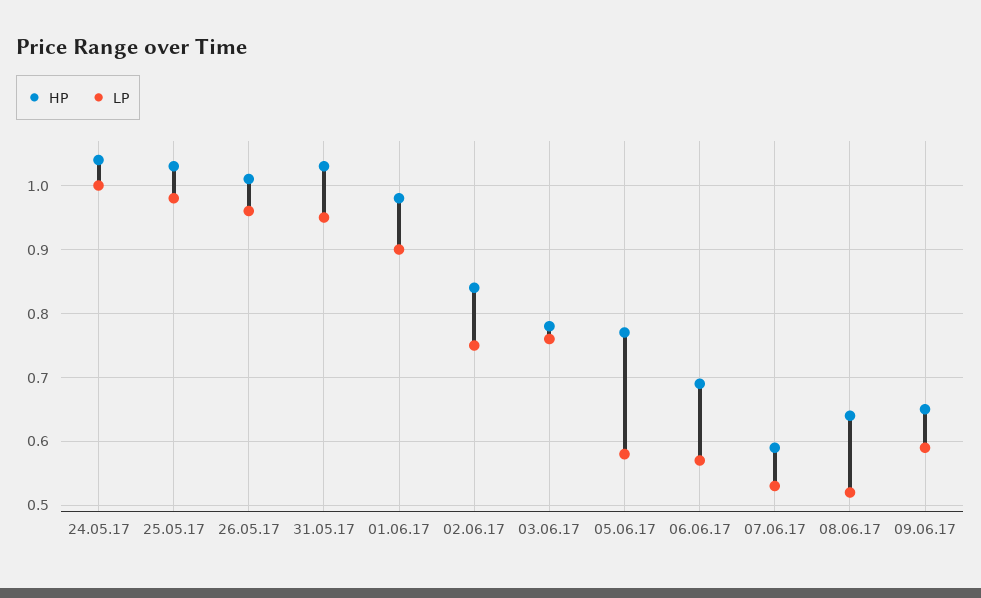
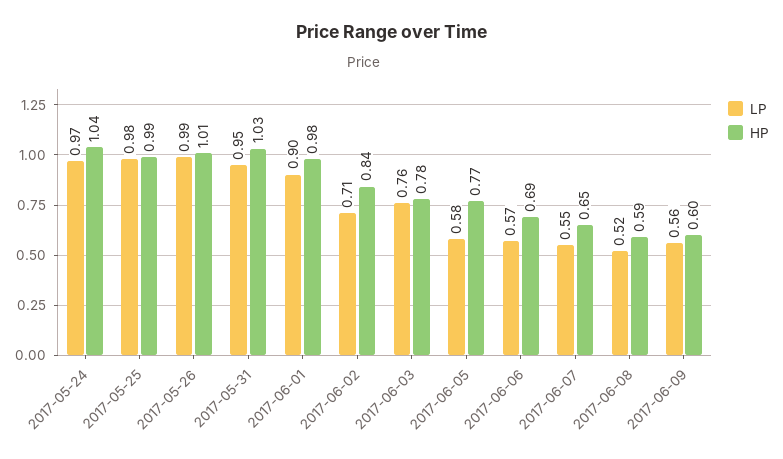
LP, 24.05.17: 1 -> 0.97
HP, 25.05.17: 1.03 -> 0.99
LP, 26.05.17: 0.96 -> 0.99
LP, 02.06.17: 0.75 -> 0.71
HP, 07.06.17: 0.59 -> 0.65
LP, 07.06.17: 0.53 -> 0.55
HP, 08.06.17: 0.64 -> 0.59
HP, 09.06.17: 0.65 -> 0.6
LP, 09.06.17: 0.59 -> 0.56

